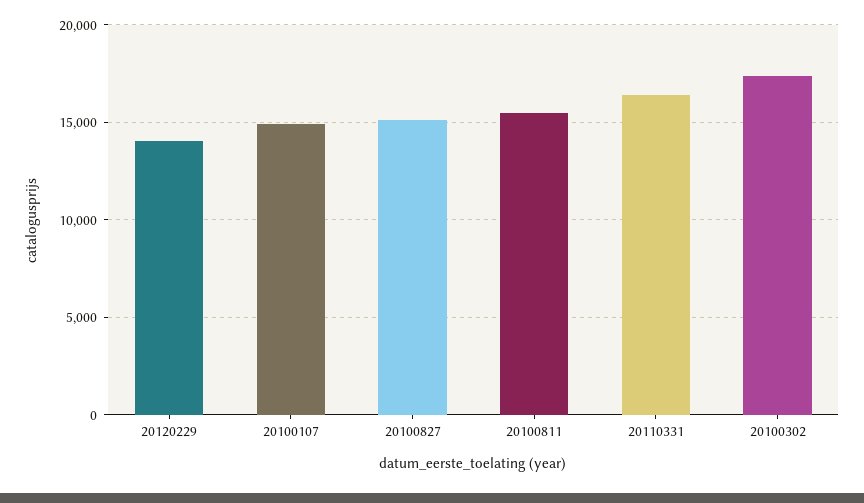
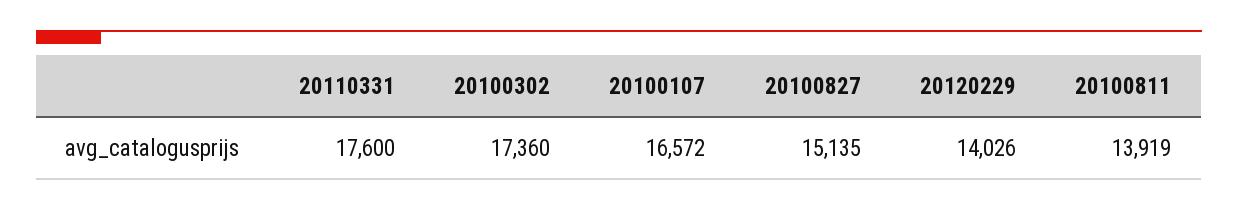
20100107: 15000 -> 16572
20100811: 15500 -> 13919
20110331: 16500 -> 17600

